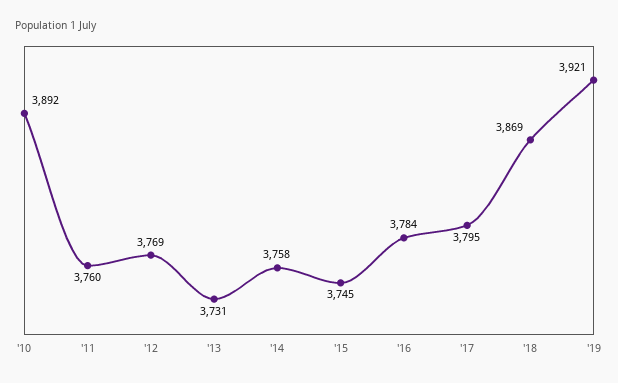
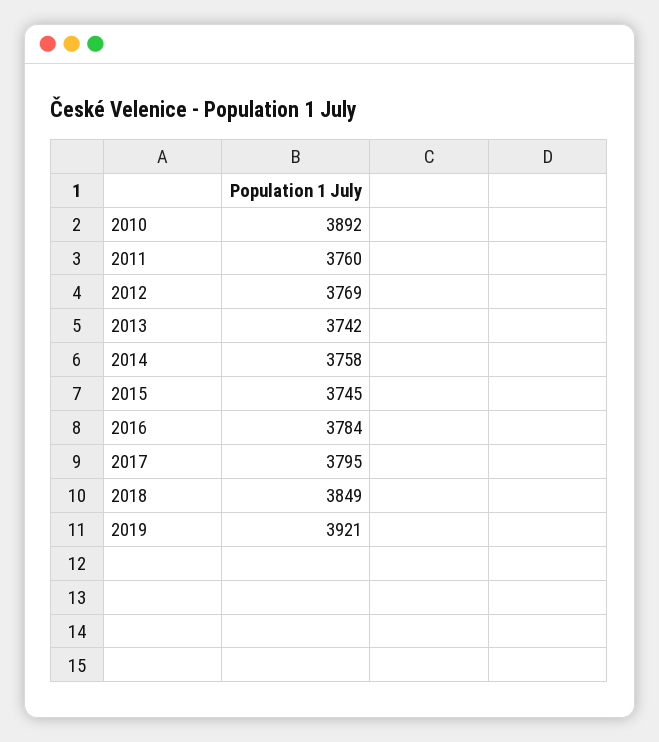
'13: 3731 -> 3742
'18: 3869 -> 3849

